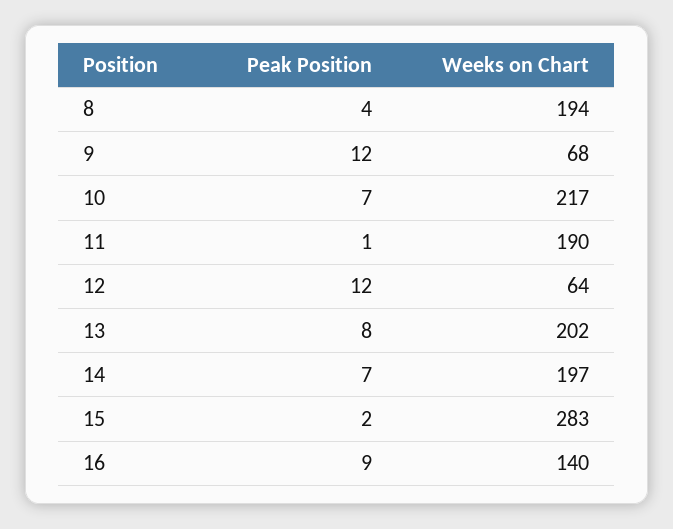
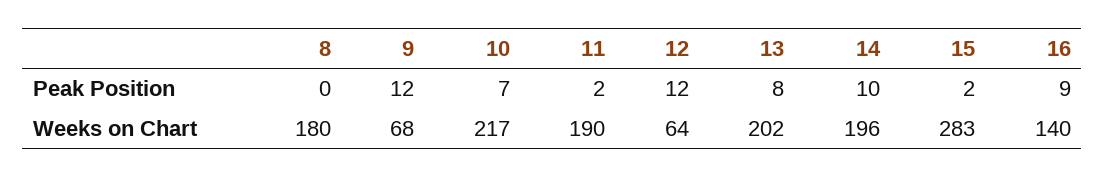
Peak Position, 8: 4 -> 0
Weeks on Chart, 8: 194 -> 180
Peak Position, 11: 1 -> 2
Peak Position, 14: 7 -> 10
Weeks on Chart, 14: 197 -> 196

